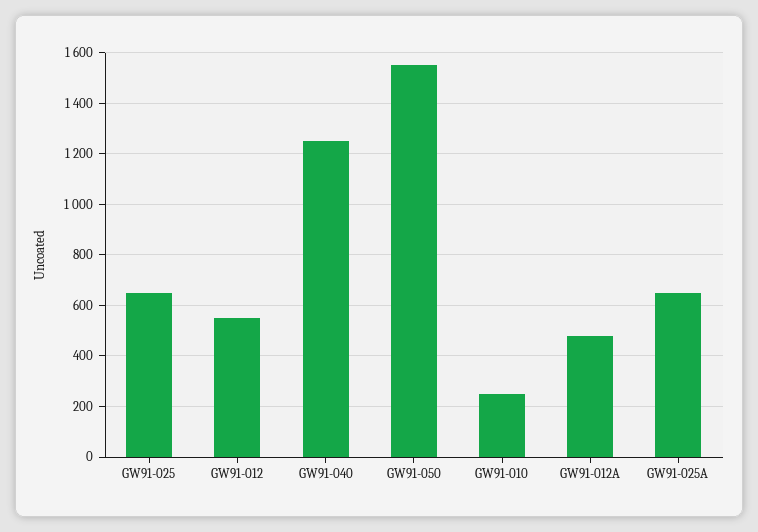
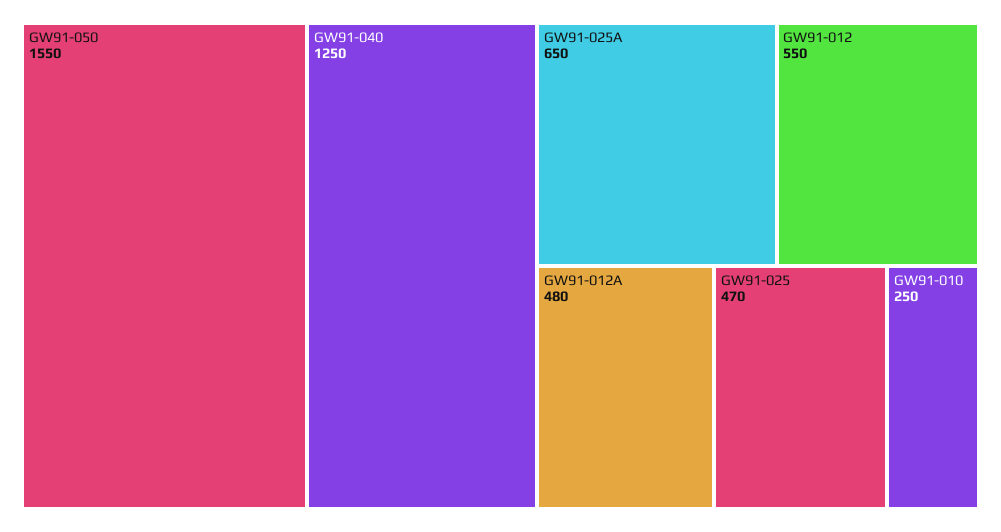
GW91-025: 650 -> 470

